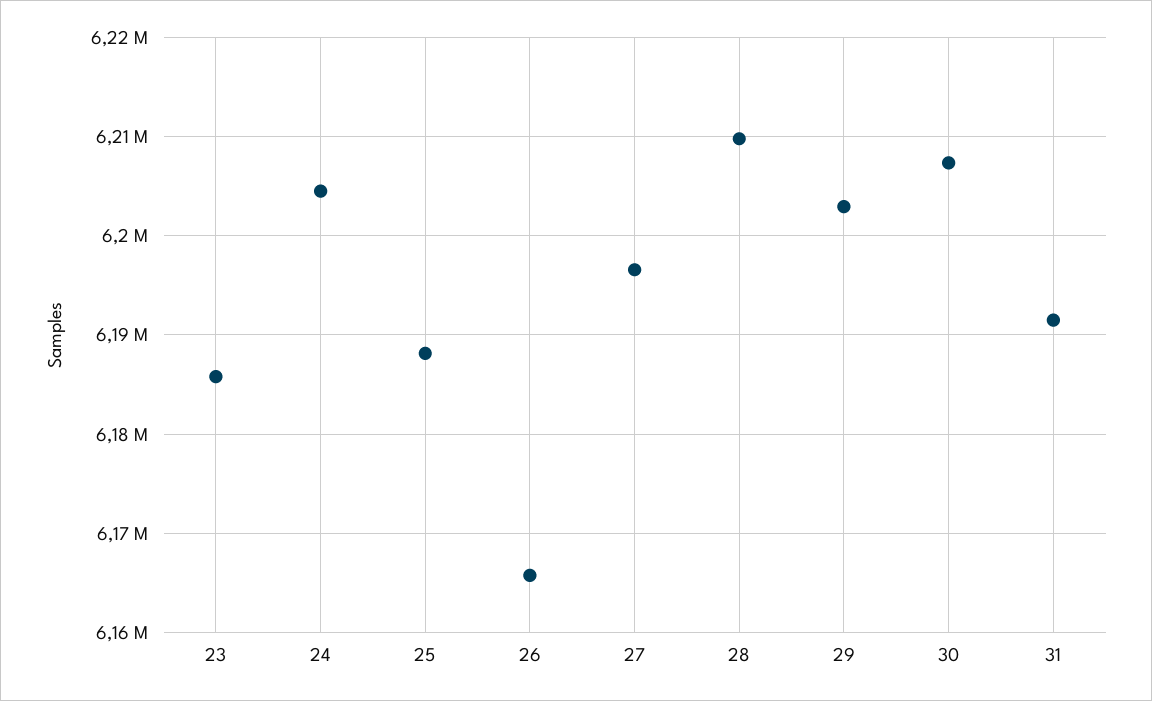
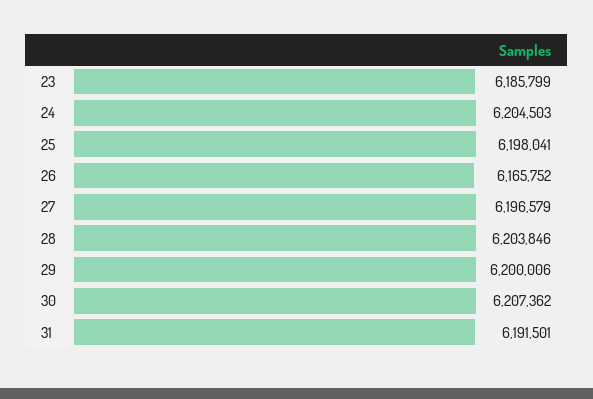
25: 6188000 -> 6198041
28: 6210000 -> 6203846
29: 6203000 -> 6200006

